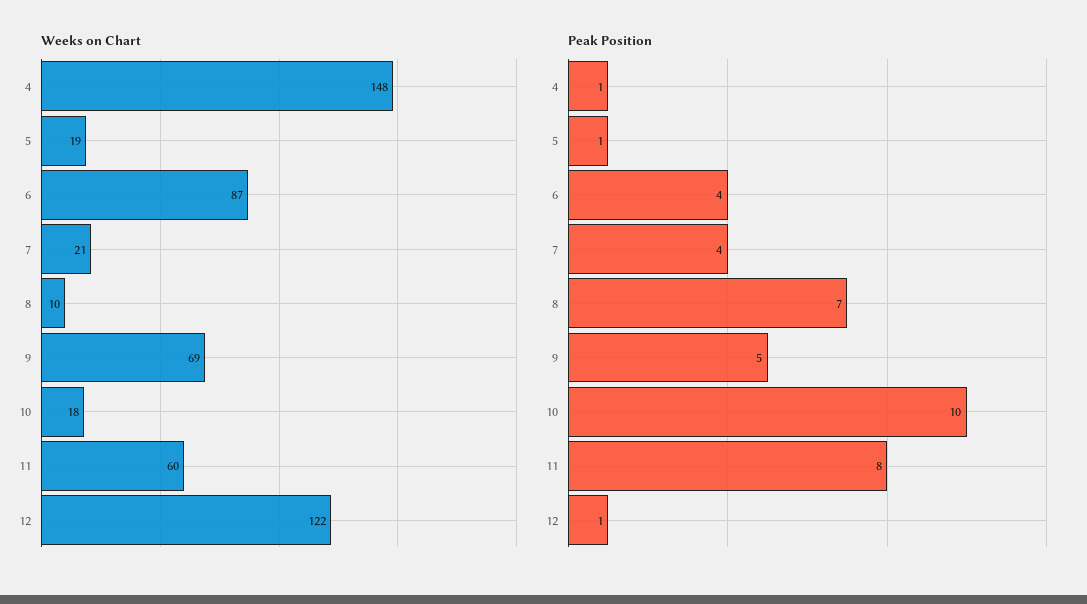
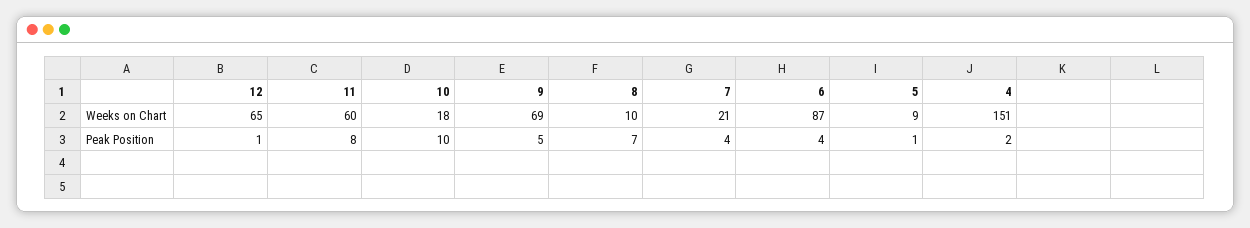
Weeks on Chart, 4: 148 -> 151
Weeks on Chart, 5: 19 -> 9
Weeks on Chart, 12: 122 -> 65
Peak Position, 4: 1 -> 2

